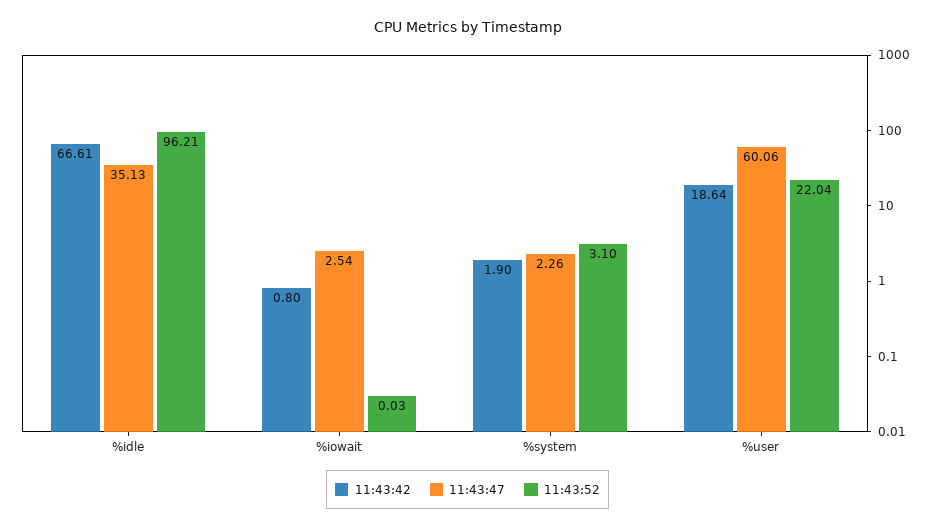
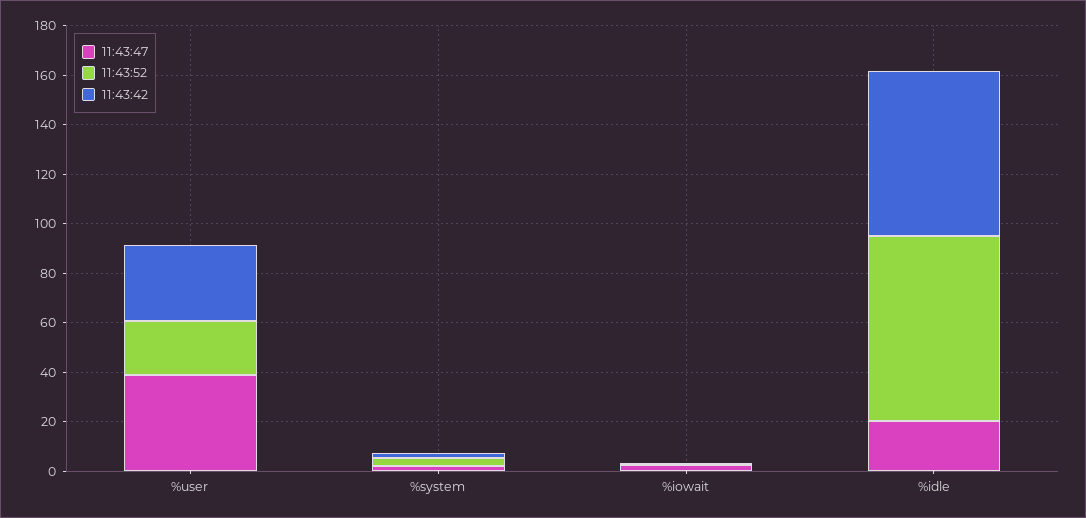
11:43:47, %idle: 35.13 -> 20
11:43:52, %idle: 96.21 -> 75
11:43:42, %user: 18.64 -> 30
11:43:47, %user: 60.06 -> 40

